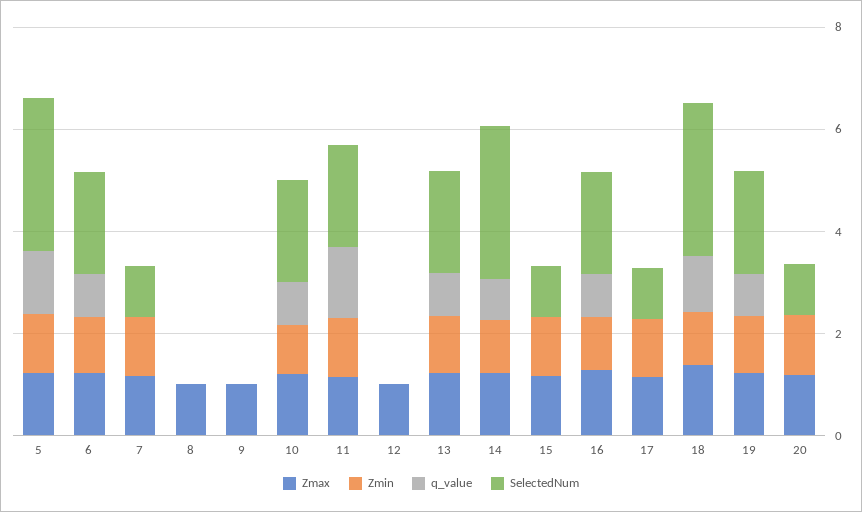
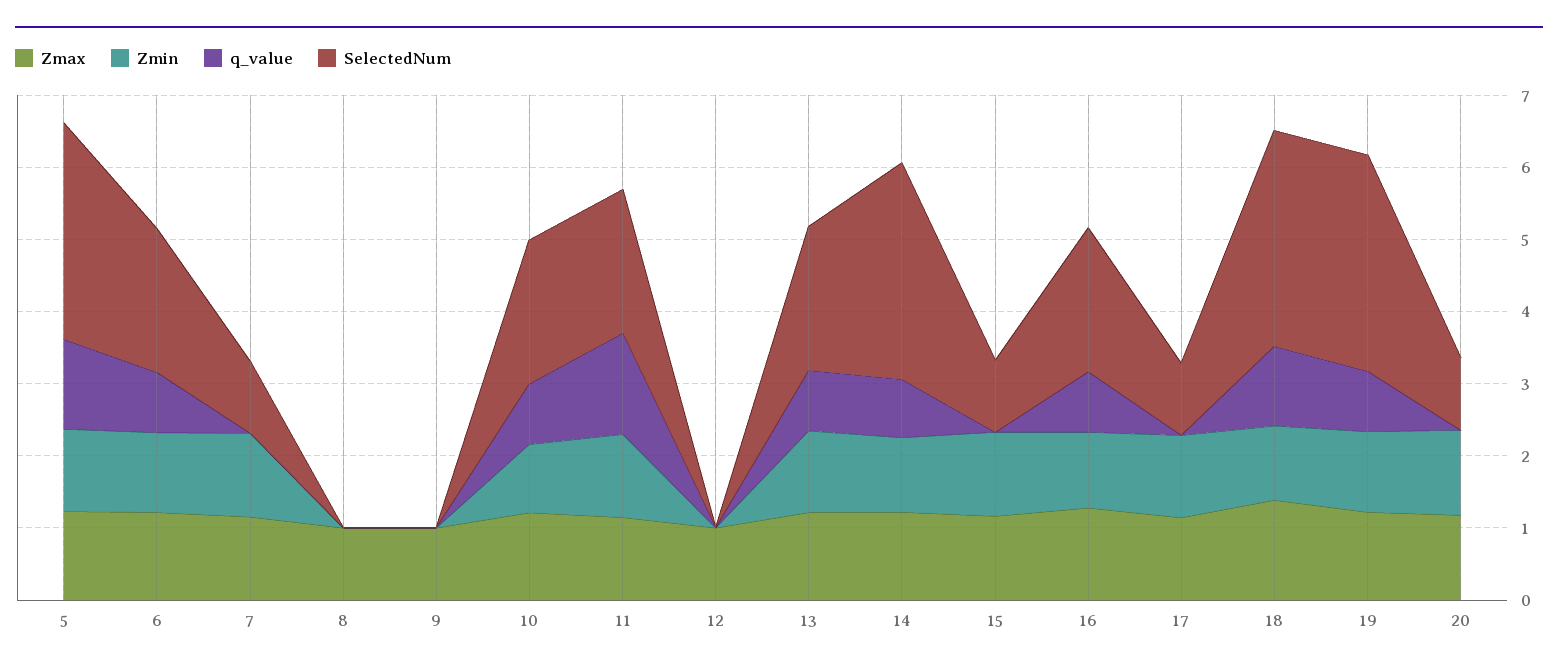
SelectedNum, 19: 2 -> 3

